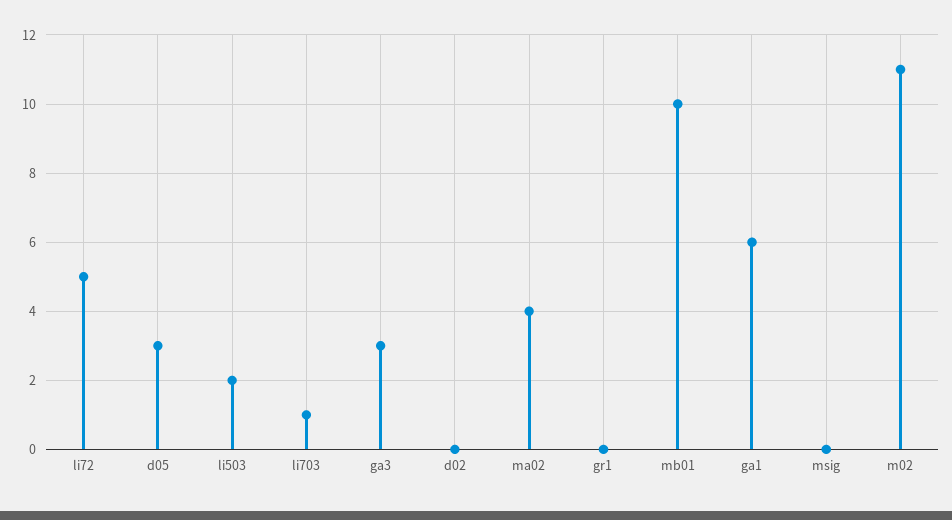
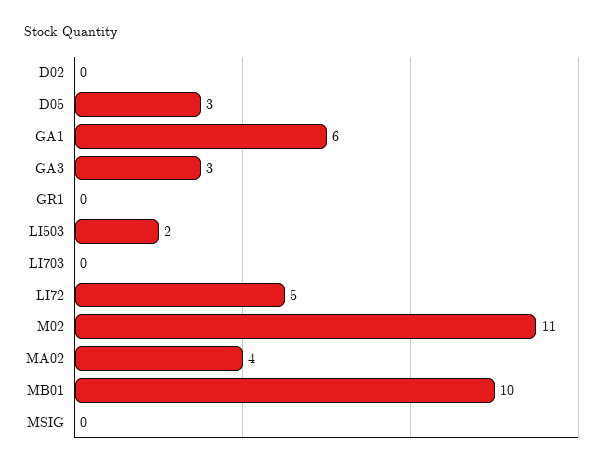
li703: 1 -> 0

